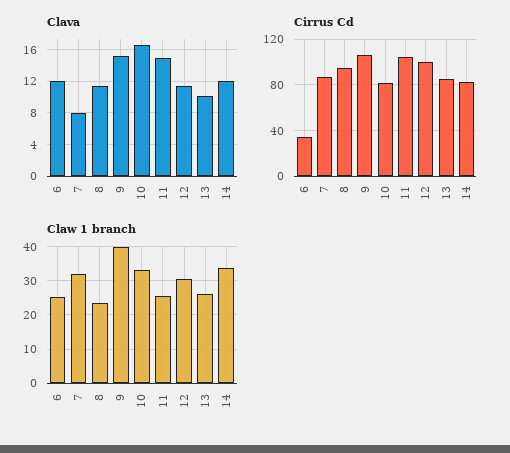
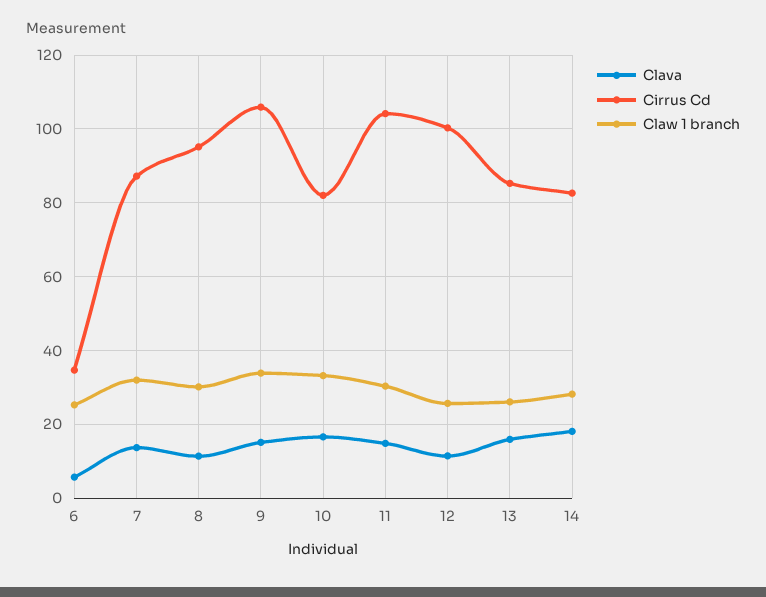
Clava, 6: 12 -> 6
Clava, 7: 8 -> 14
Clava, 13: 10 -> 16
Clava, 14: 12 -> 18
Claw 1 branch, 8: 24 -> 30
Claw 1 branch, 9: 40 -> 34
Claw 1 branch, 11: 26 -> 30
Claw 1 branch, 12: 30 -> 26
Claw 1 branch, 14: 34 -> 28

